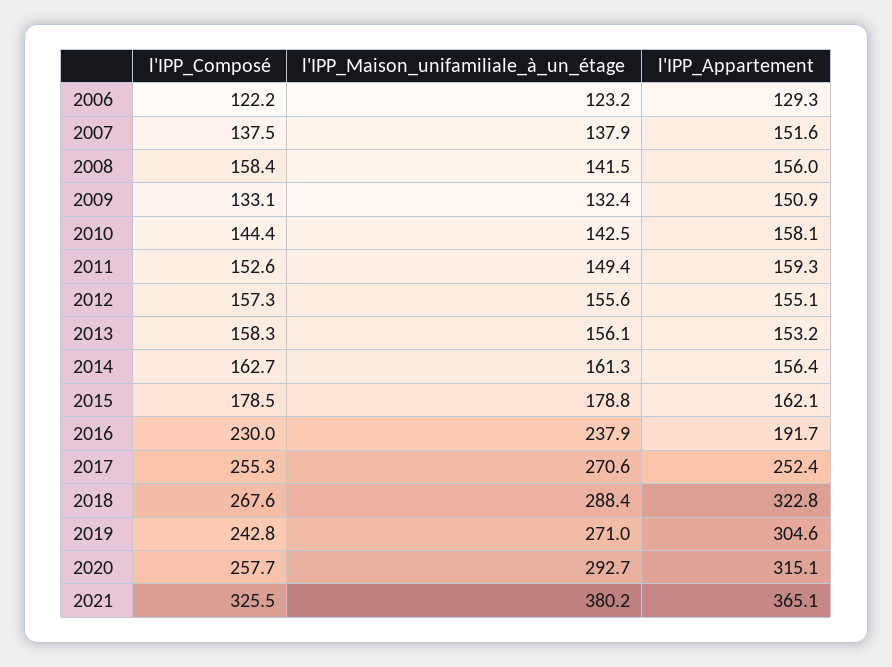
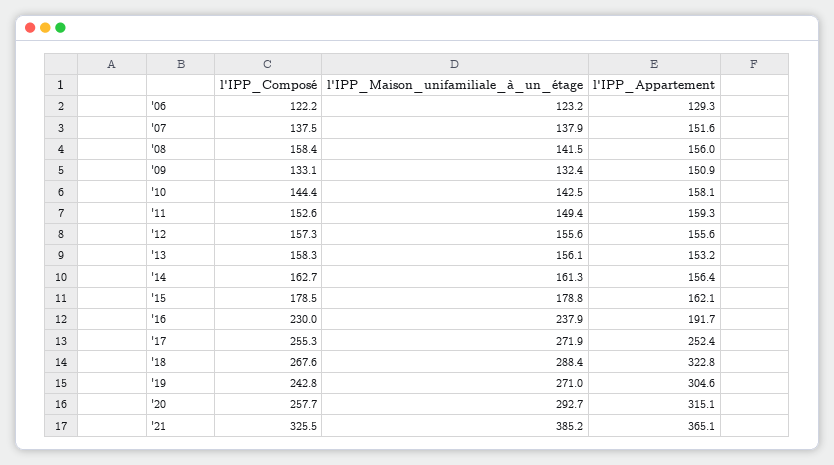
l'IPP_Appartement, 2012: 155.1 -> 155.6
l'IPP_Maison_unifamiliale_à_un_étage, 2017: 270.6 -> 271.9
l'IPP_Maison_unifamiliale_à_un_étage, 2021: 380.2 -> 385.2

